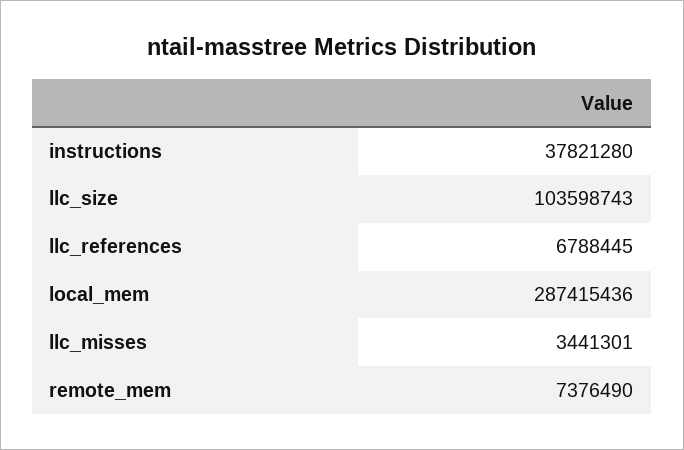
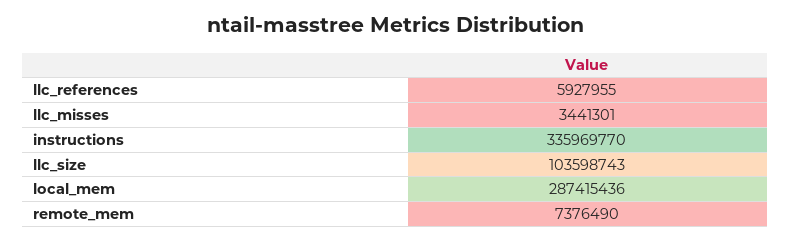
instructions: 37821280 -> 335969770
llc_references: 6788445 -> 5927955

